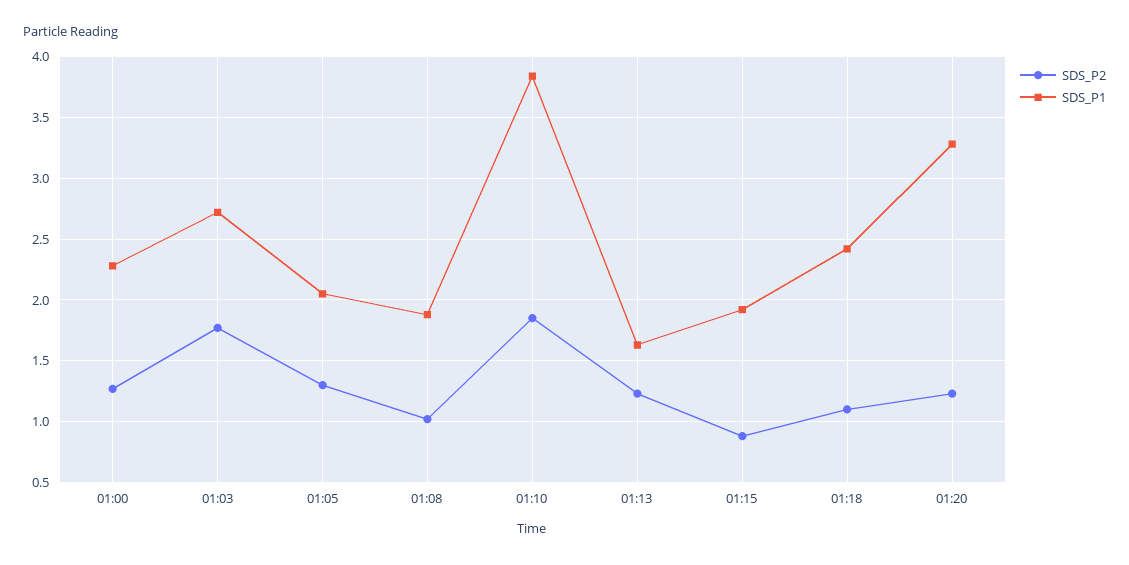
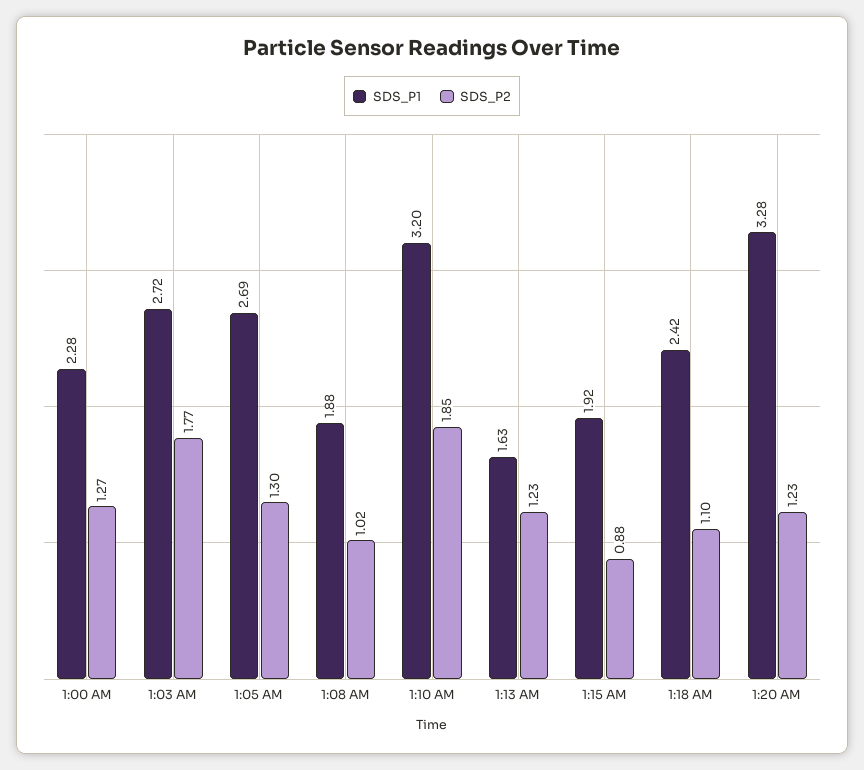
SDS_P1, 01:05: 2.05 -> 2.69
SDS_P1, 01:10: 3.85 -> 3.2

